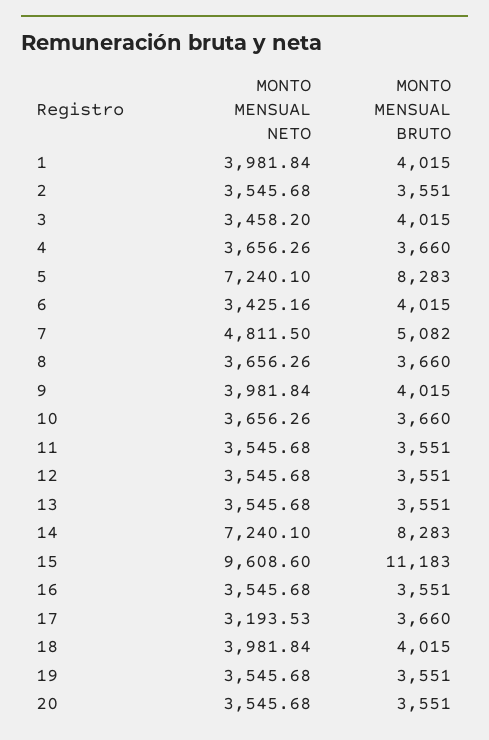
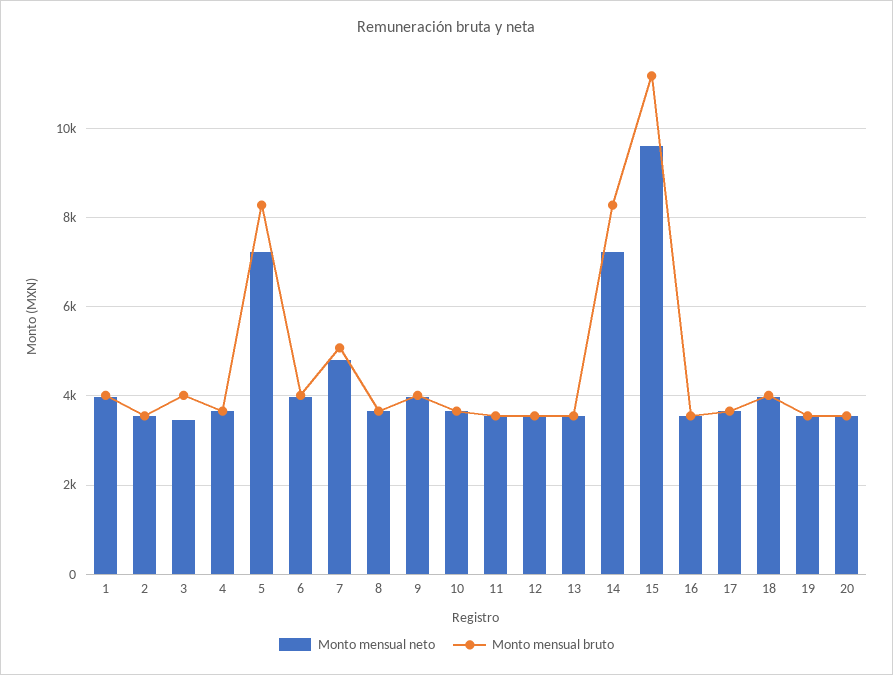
MONTO MENSUAL NETO, 6: 3425.16 -> 4000
MONTO MENSUAL NETO, 17: 3193.53 -> 3600

